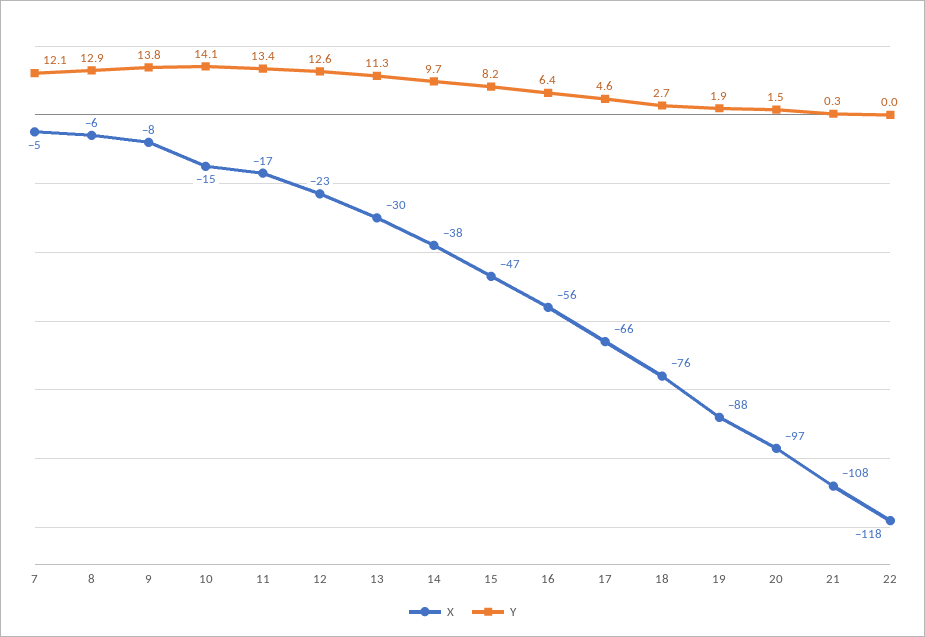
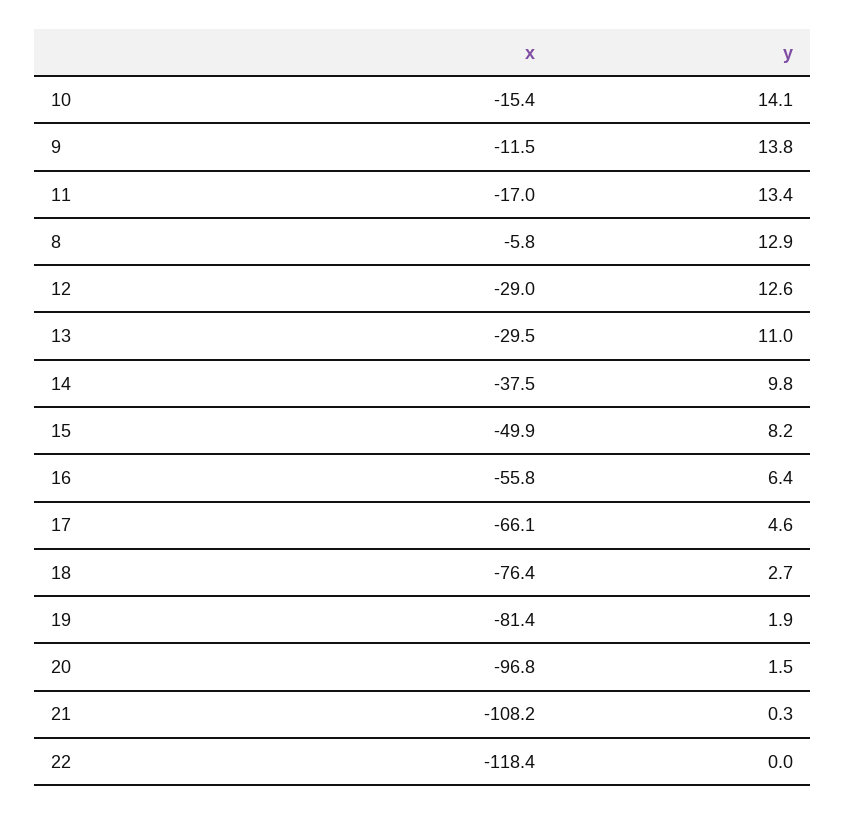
X, 7: -5 -> none
Y, 7: 12.1 -> none
X, 9: -8 -> -11.5
X, 12: -23 -> -29
Y, 13: 11.3 -> 11
Y, 14: 9.7 -> 9.8
X, 15: -47 -> -49.9
X, 19: -88 -> -81.4

